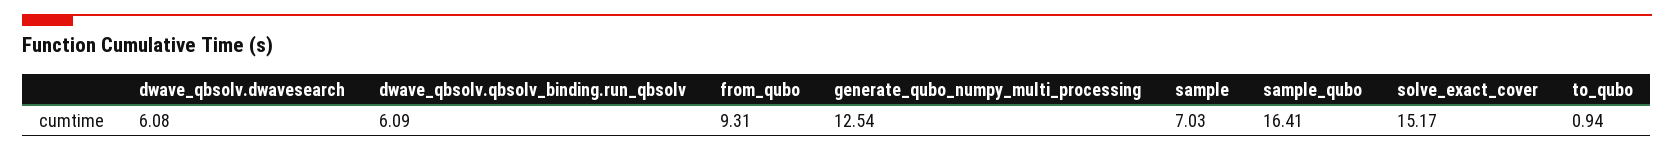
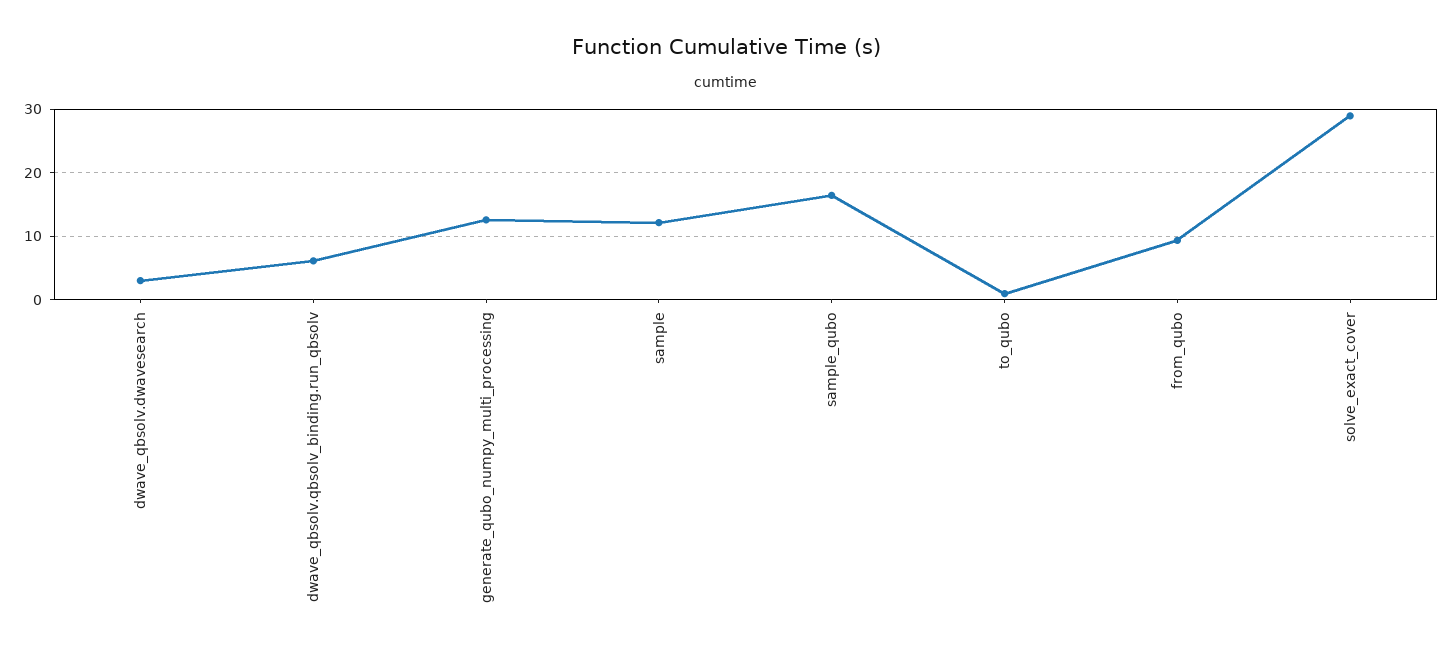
dwave_qbsolv.dwavesearch: 6.08 -> 3
sample: 7.03 -> 12
solve_exact_cover: 15.17 -> 29

